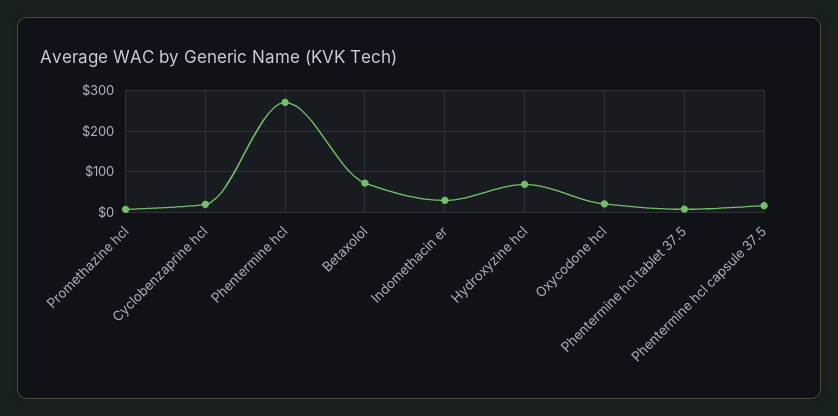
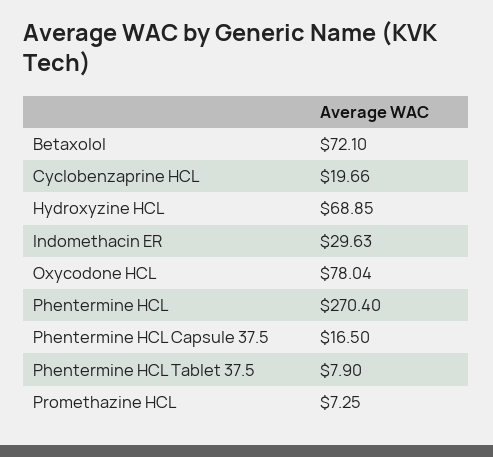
Oxycodone hcl: 20 -> 78.04

